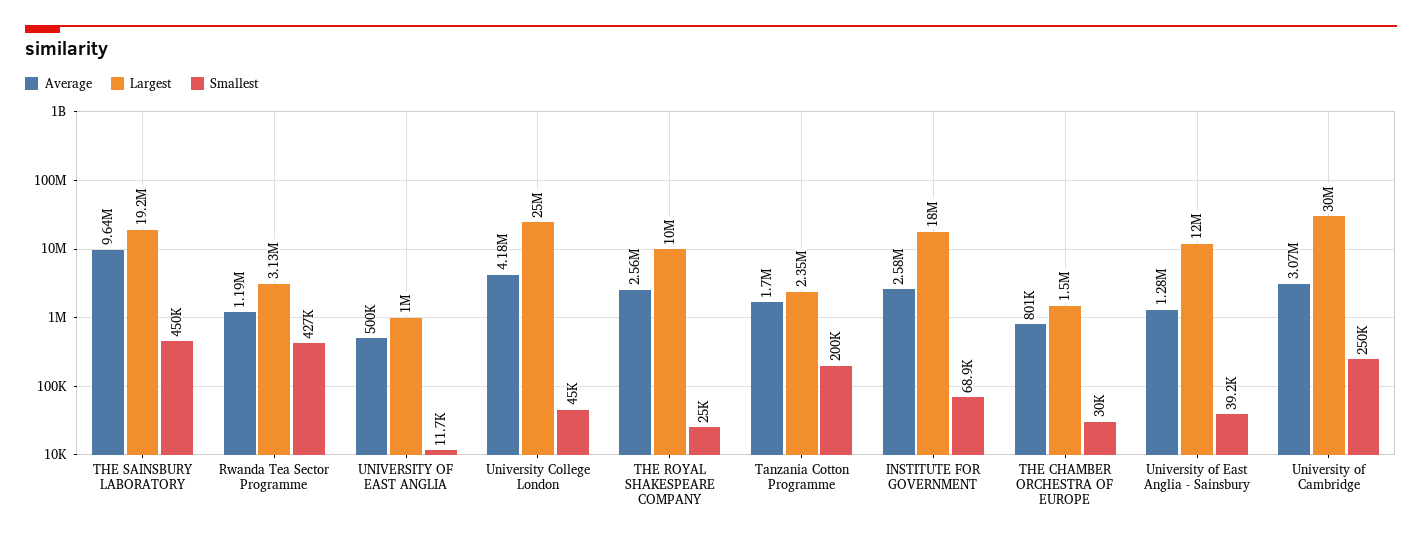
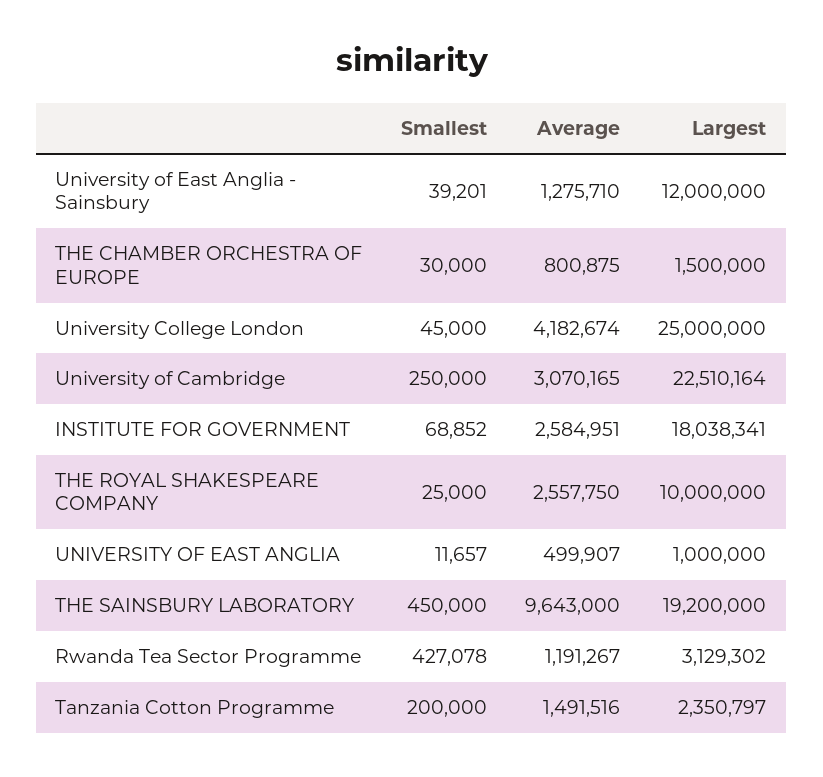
Average, Tanzania Cotton Programme: 1700000 -> 1491516
Largest, University of Cambridge: 30000000 -> 22510164

